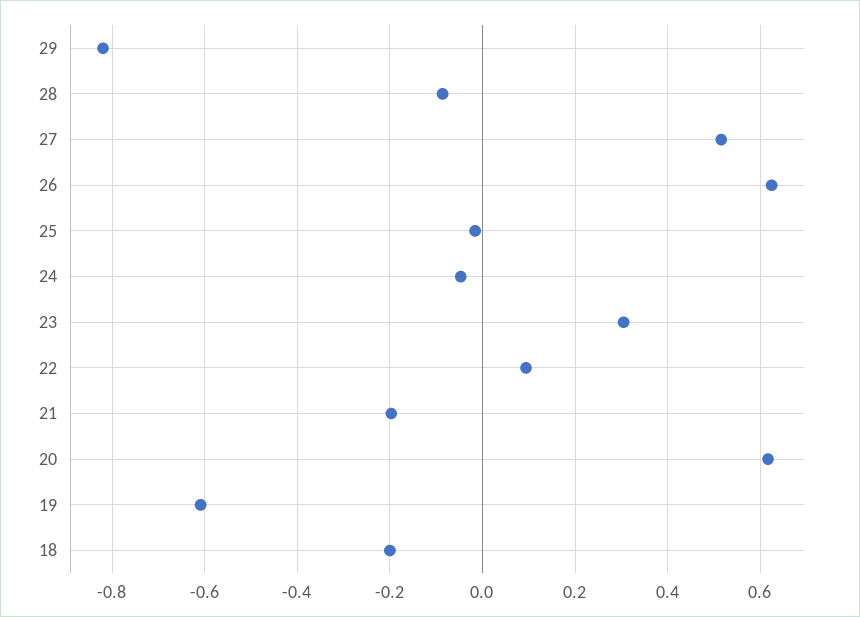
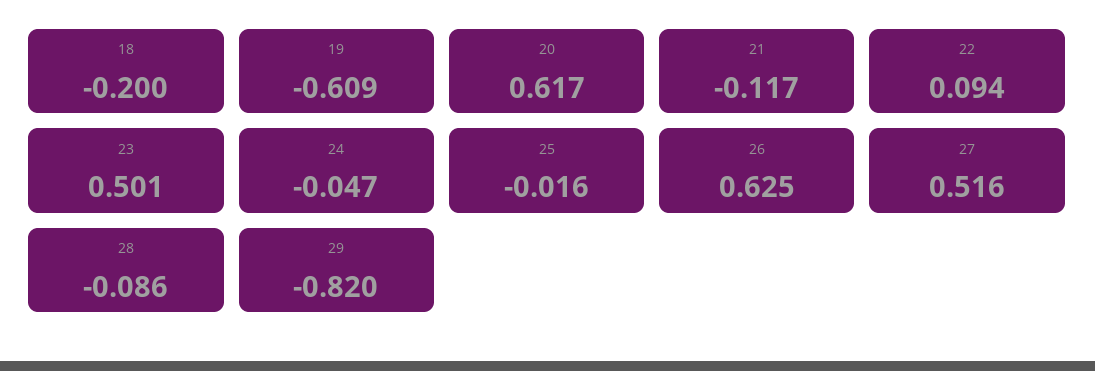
23: 0.3 -> 0.501
21: -0.2 -> -0.117

